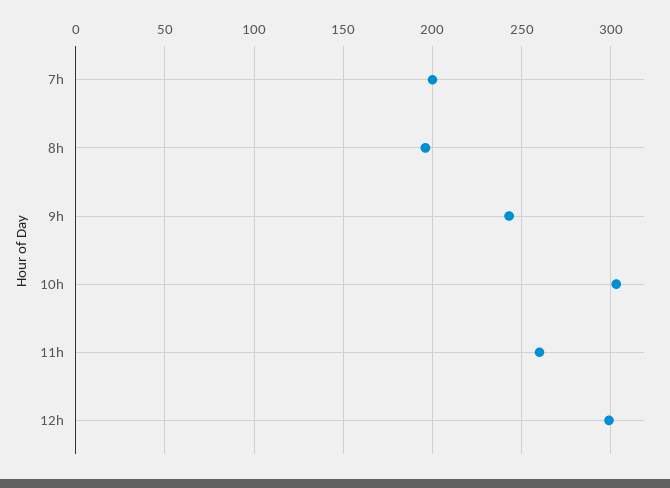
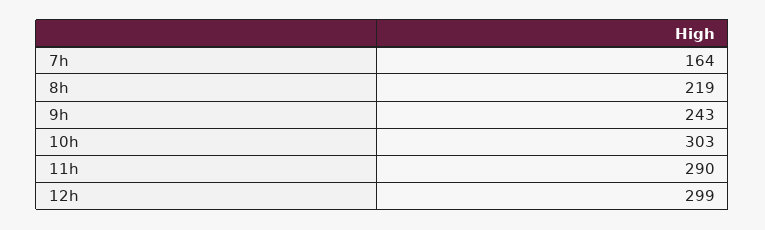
7h: 200 -> 164
8h: 195 -> 219
11h: 260 -> 290

